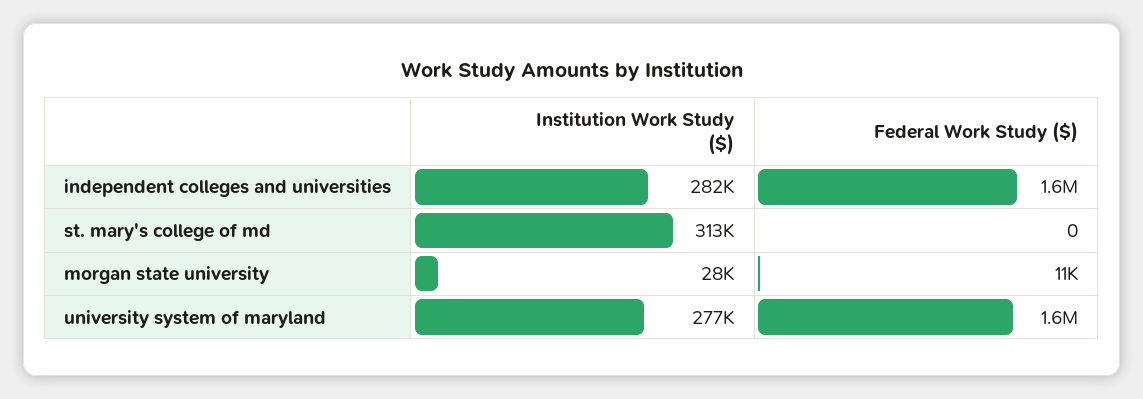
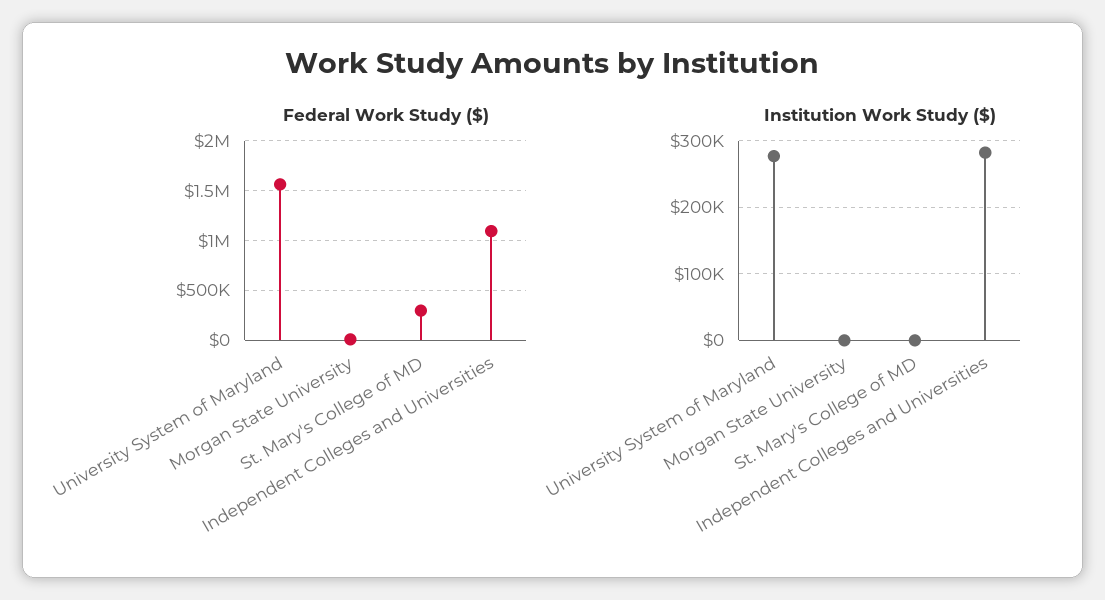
Federal Work Study ($), independent colleges and universities: 1600000 -> 1100000
Institution Work Study ($), st. mary's college of md: 313000 -> 0
Federal Work Study ($), st. mary's college of md: 0 -> 300000
Institution Work Study ($), morgan state university: 28000 -> 0

